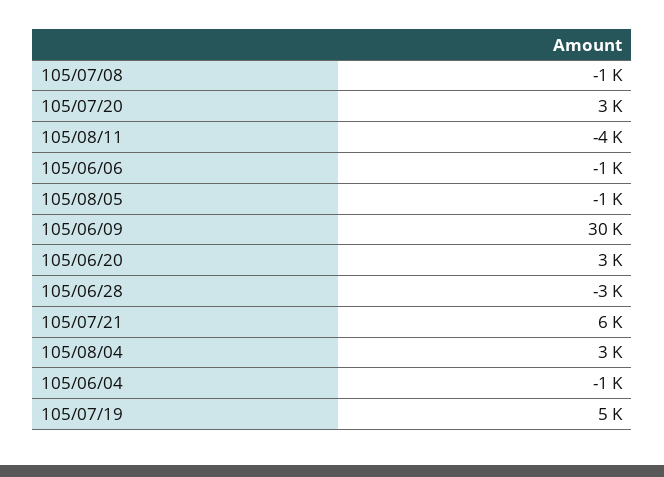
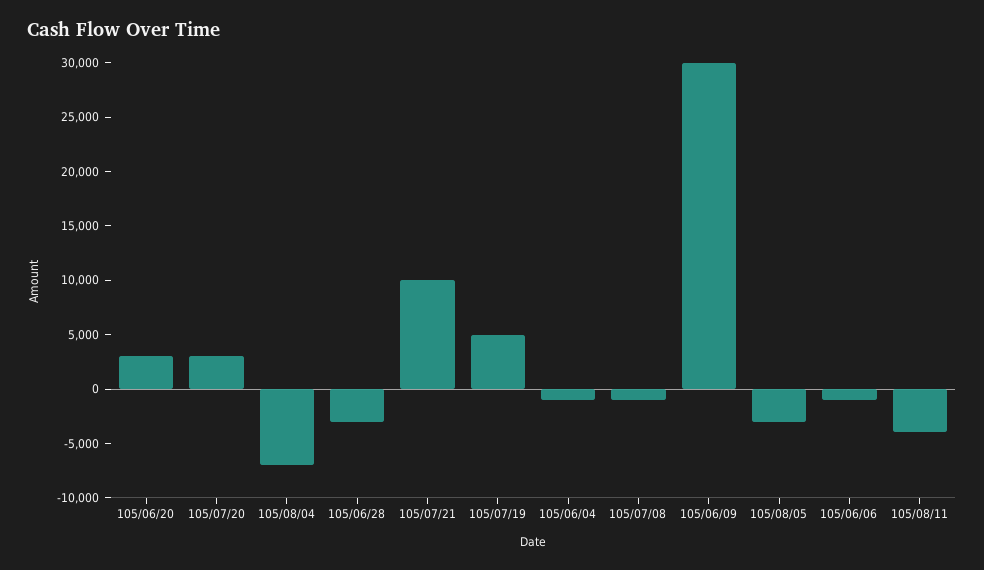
105/08/05: -1000 -> -3000
105/07/21: 6000 -> 10000
105/08/04: 3000 -> -7000

